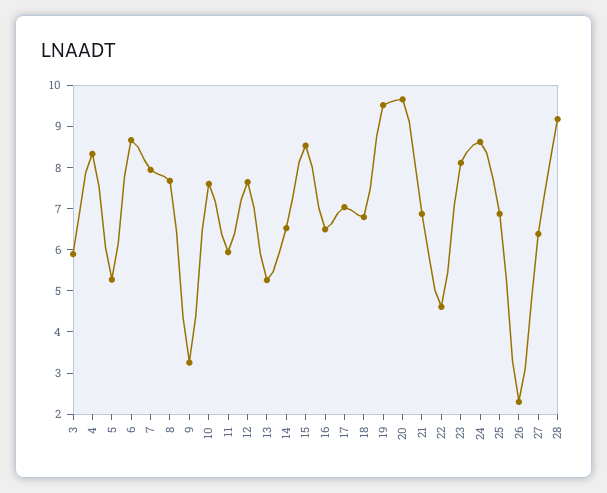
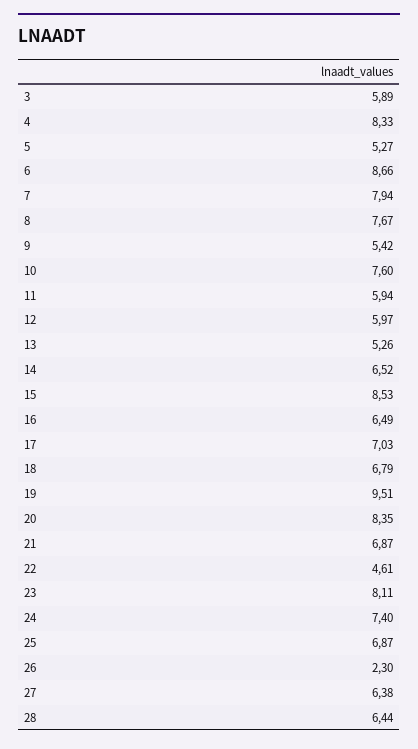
9: 3.2 -> 5.42
12: 7.6 -> 5.97
20: 9.6 -> 8.35
24: 8.6 -> 7.4
28: 9.2 -> 6.44

